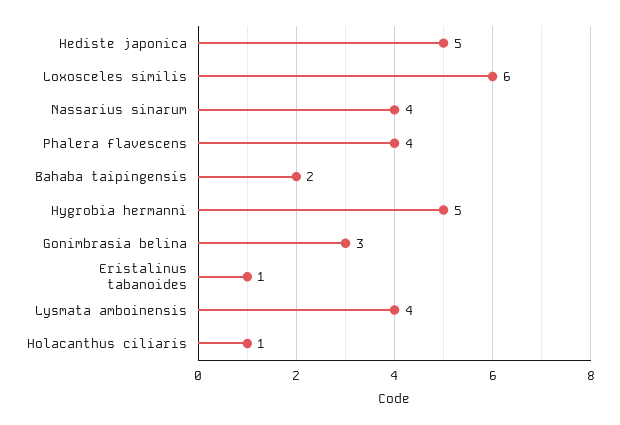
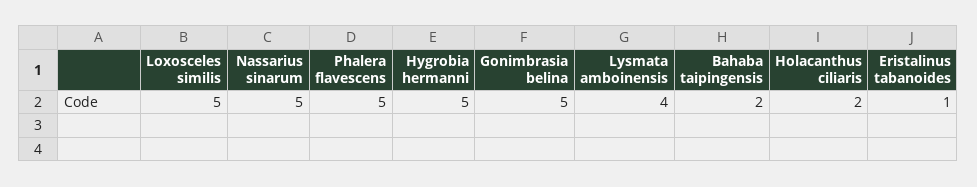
Hediste japonica: 5 -> none
Loxosceles similis: 6 -> 5
Nassarius sinarum: 4 -> 5
Phalera flavescens: 4 -> 5
Gonimbrasia belina: 3 -> 5
Holacanthus ciliaris: 1 -> 2

